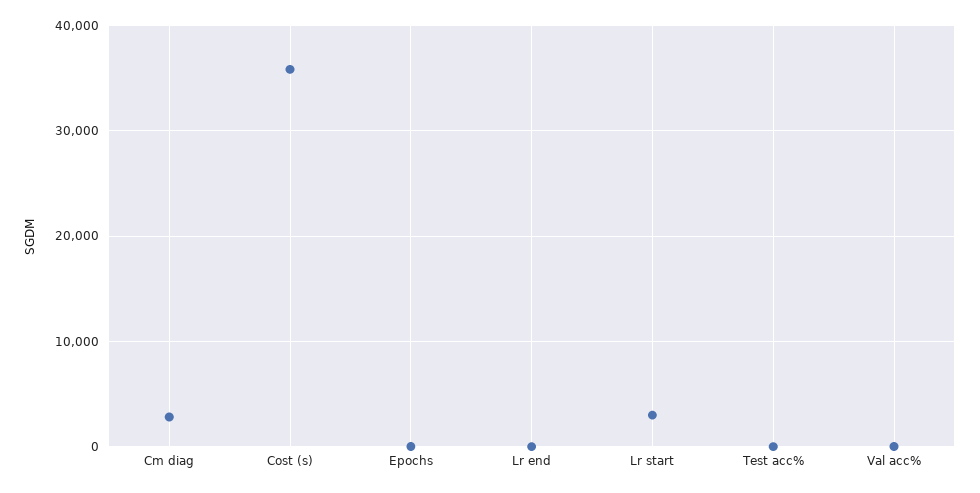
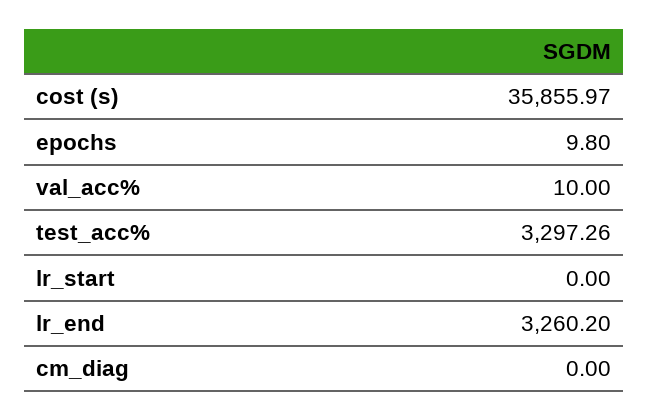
Cm diag: 3000 -> 0
Lr end: 0 -> 3260.2
Lr start: 3000 -> 0
Test acc%: 0 -> 3297.26

